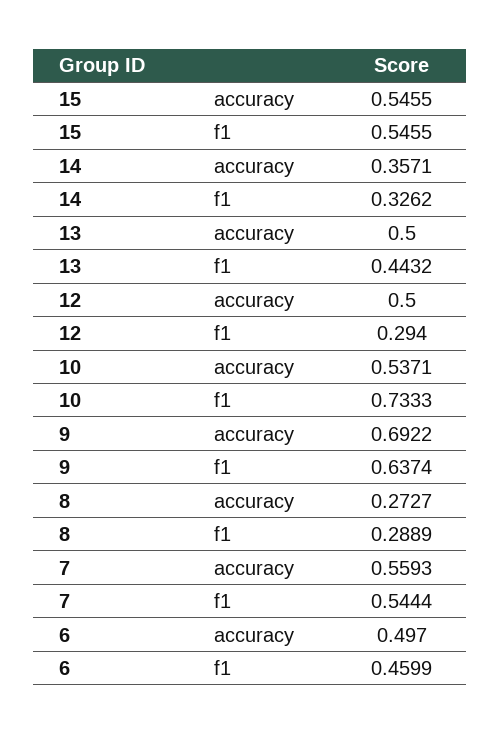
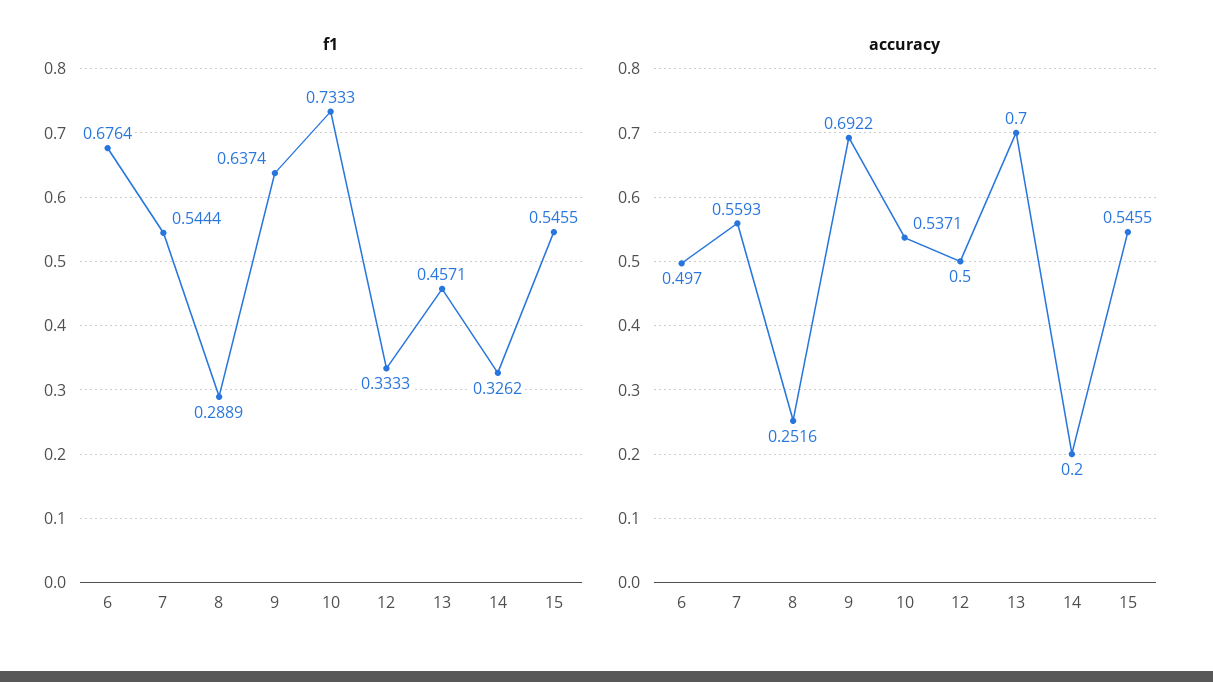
accuracy, 14: 0.3571 -> 0.2
accuracy, 13: 0.5 -> 0.7
f1, 13: 0.4432 -> 0.4571
f1, 12: 0.294 -> 0.3333
accuracy, 8: 0.2727 -> 0.2516
f1, 6: 0.4599 -> 0.6764

